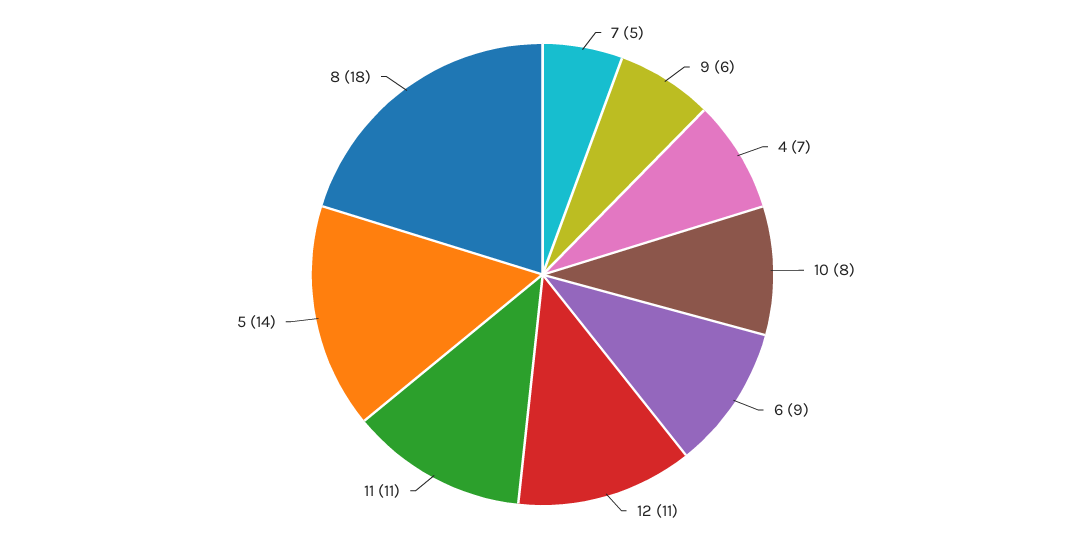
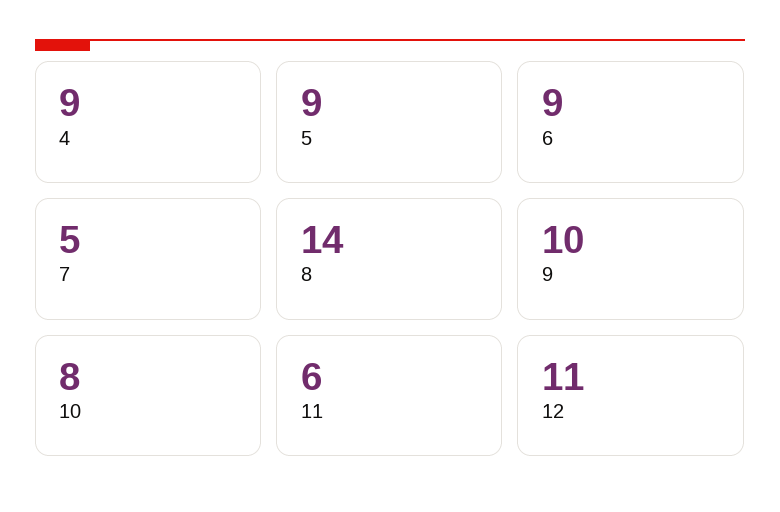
9: 6 -> 10
4: 7 -> 9
11: 11 -> 6
5: 14 -> 9
8: 18 -> 14

